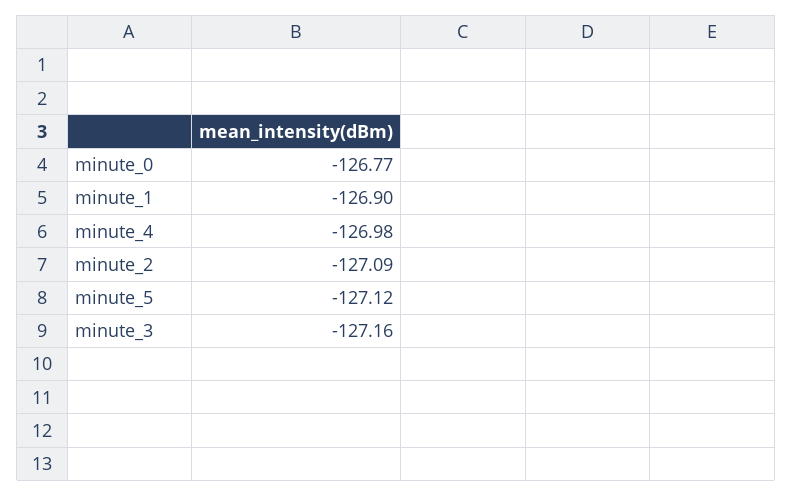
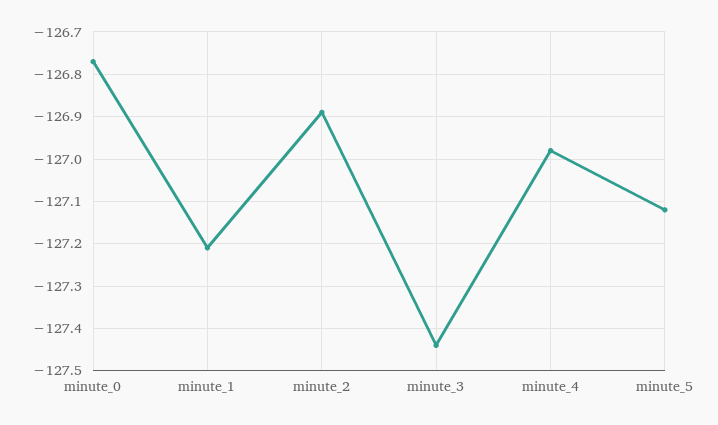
minute_1: -126.9 -> -127.2
minute_2: -127.09 -> -126.9
minute_3: -127.16 -> -127.45

